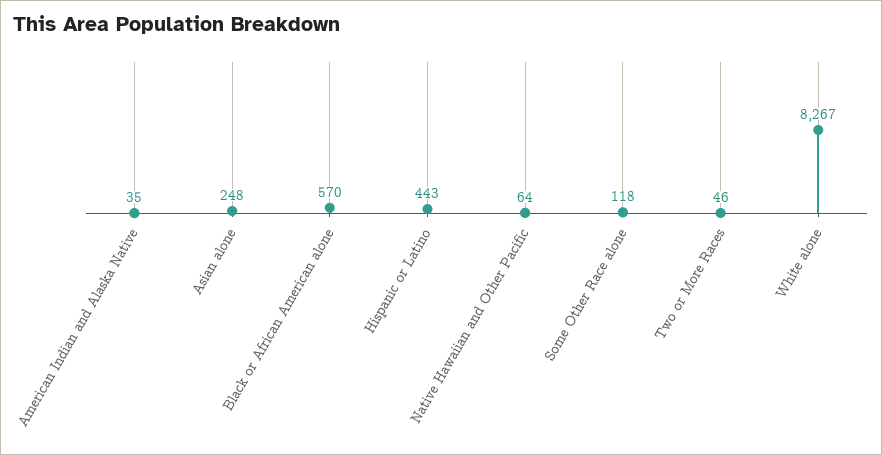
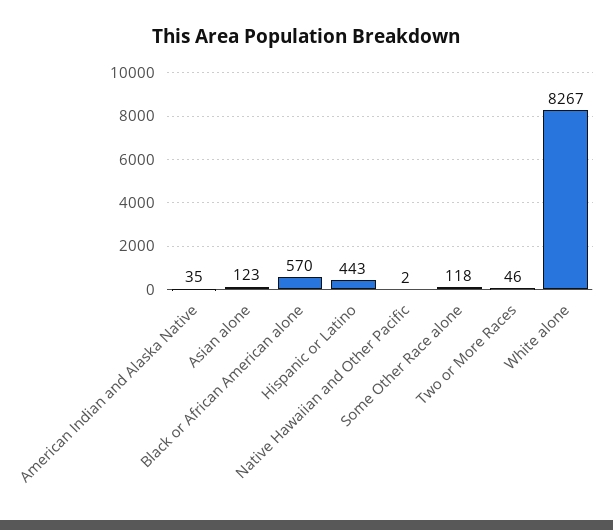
Asian alone: 248 -> 123
Native Hawaiian and Other Pacific: 64 -> 2

